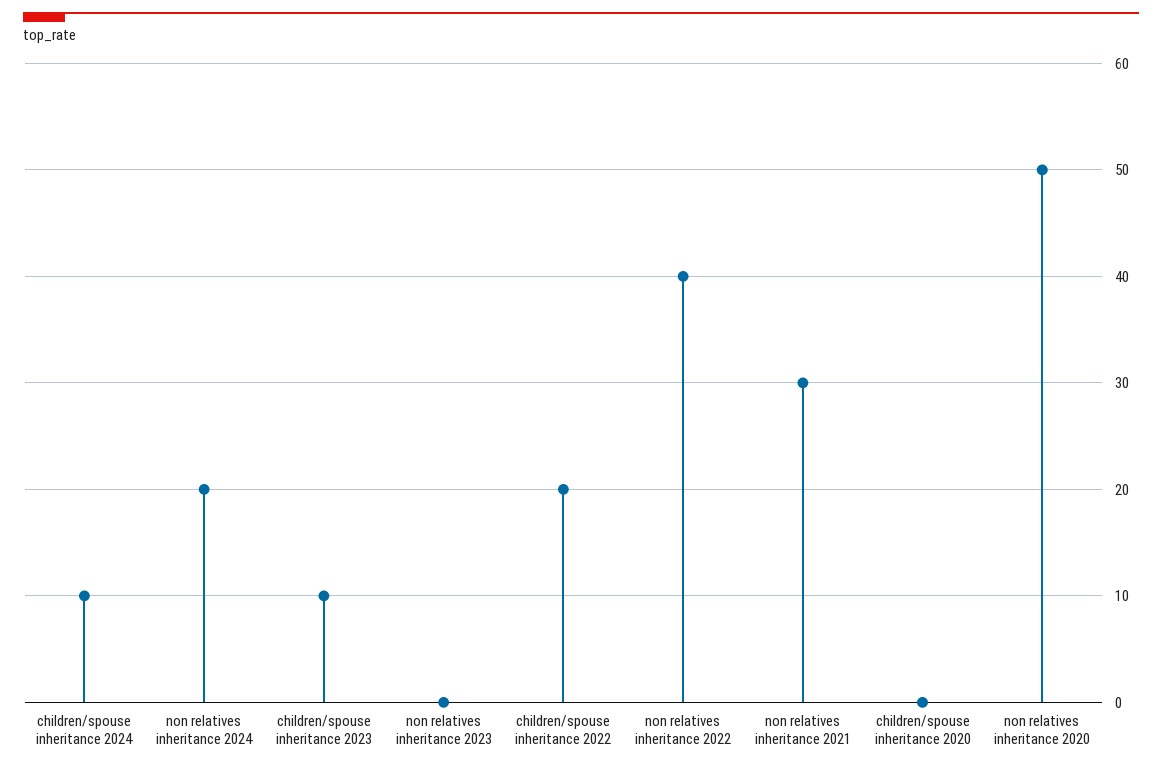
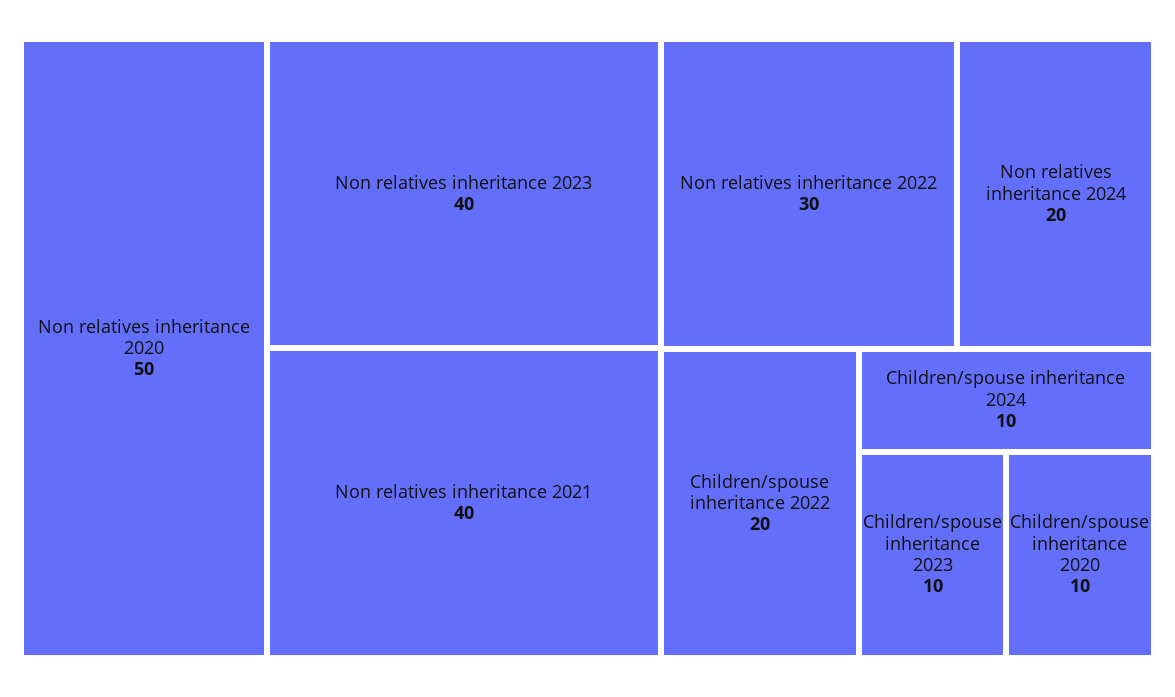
non relatives inheritance 2023: 0 -> 40
non relatives inheritance 2022: 40 -> 30
non relatives inheritance 2021: 30 -> 40
children/spouse inheritance 2020: 0 -> 10

